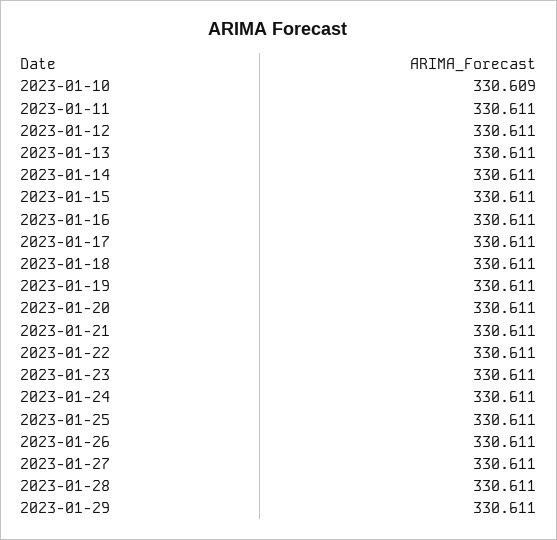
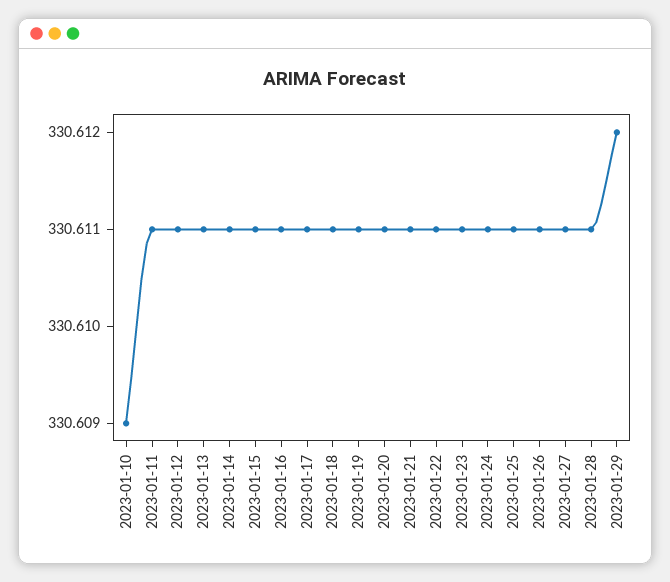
2023-01-29: 330.611 -> 330.612

